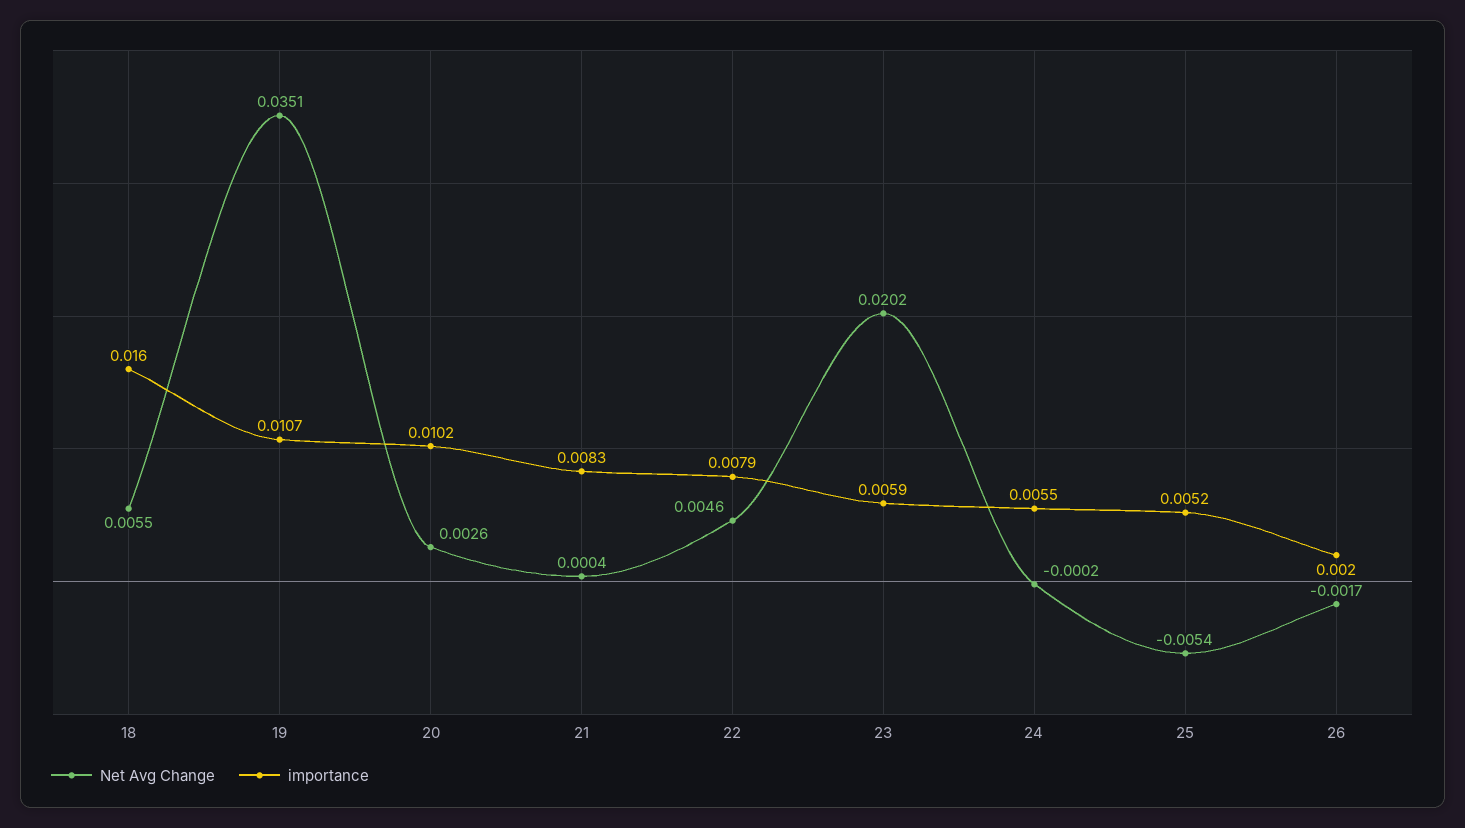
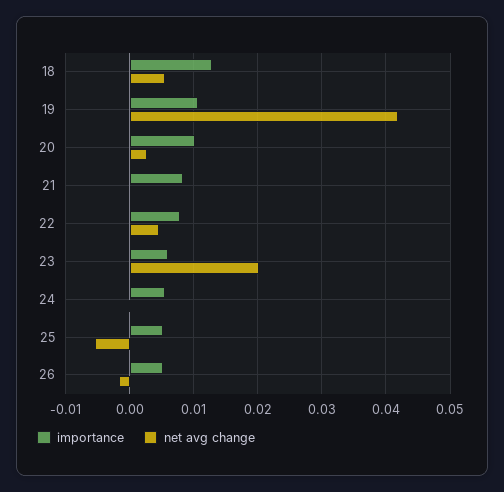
importance, 18: 0.016 -> 0.013
Net Avg Change, 19: 0.0351 -> 0.042
importance, 26: 0.002 -> 0.005

